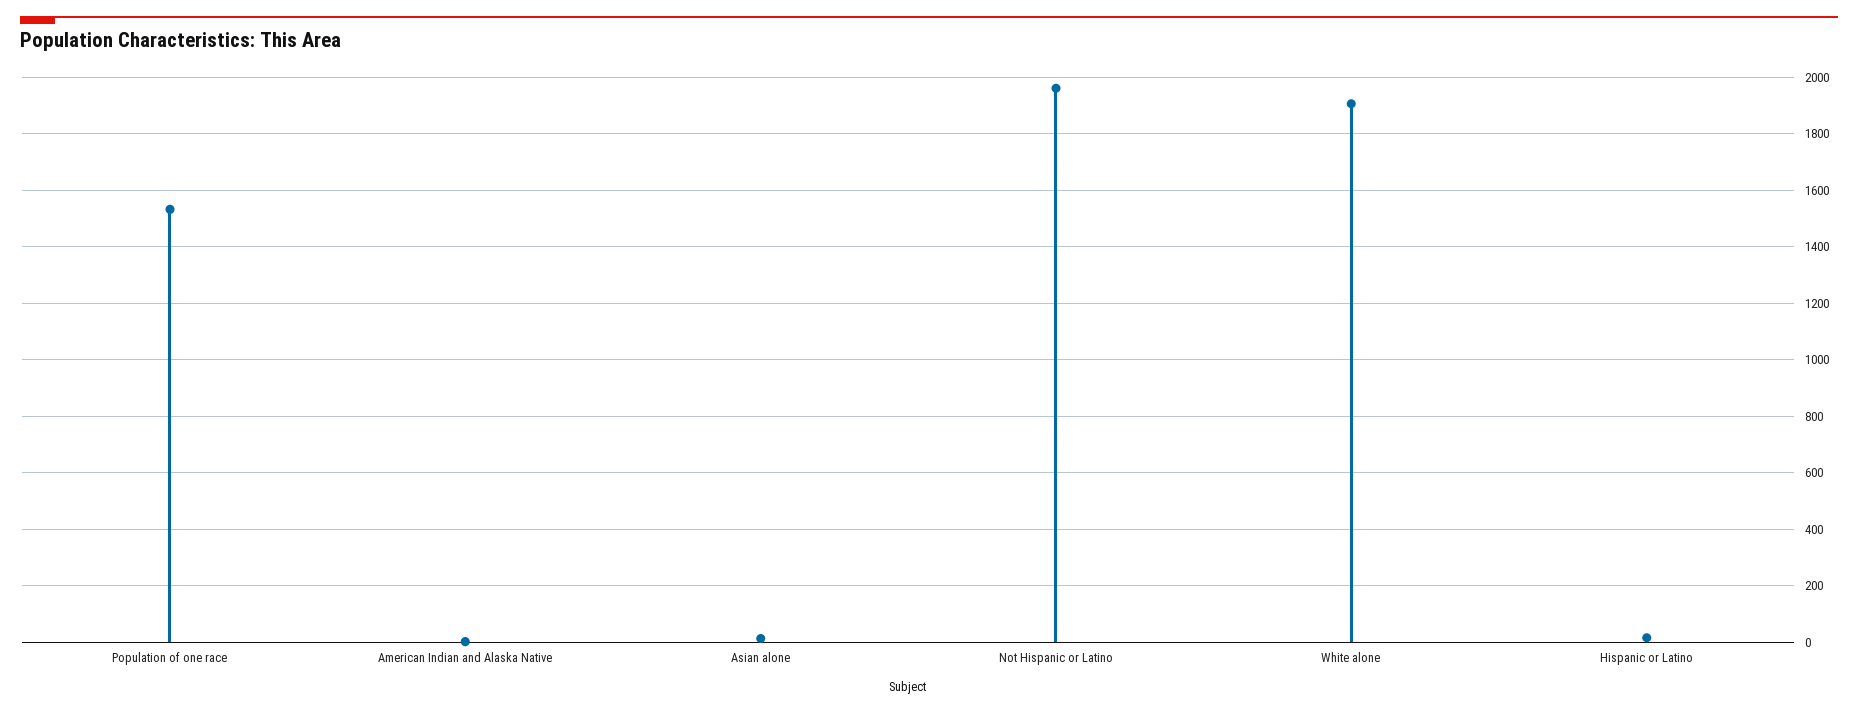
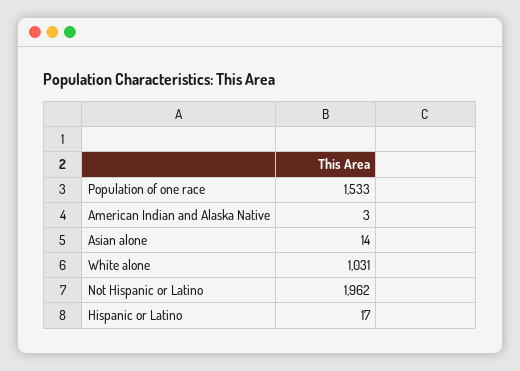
White alone: 1900 -> 1031

